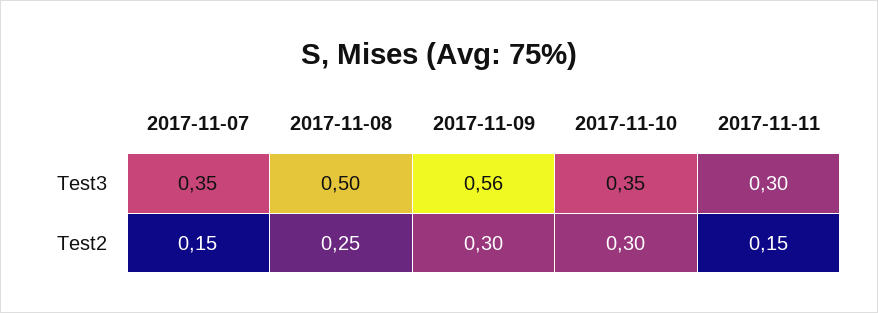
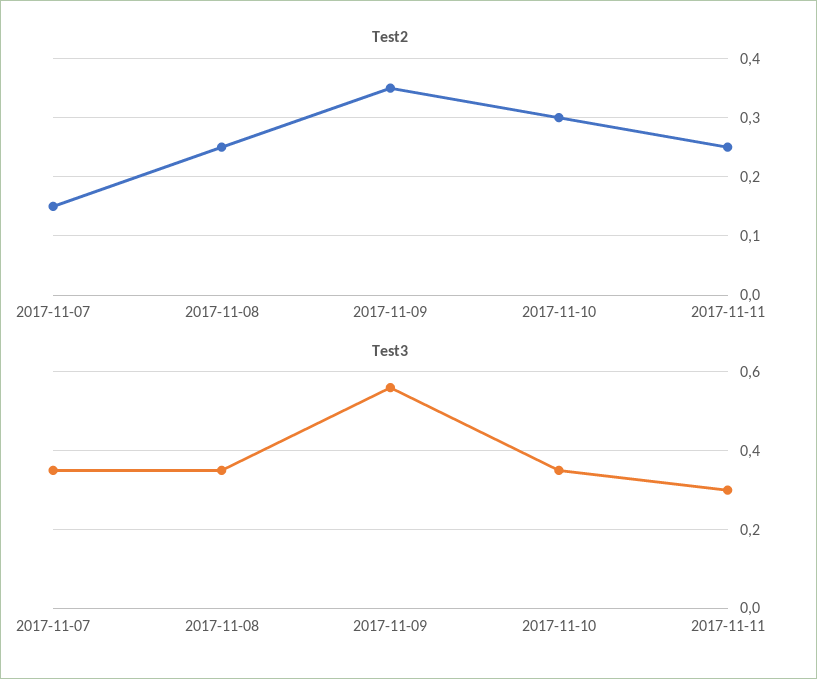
Test3, 2017-11-08: 0.5 -> 0.35
Test2, 2017-11-09: 0.3 -> 0.35
Test2, 2017-11-11: 0.15 -> 0.25

